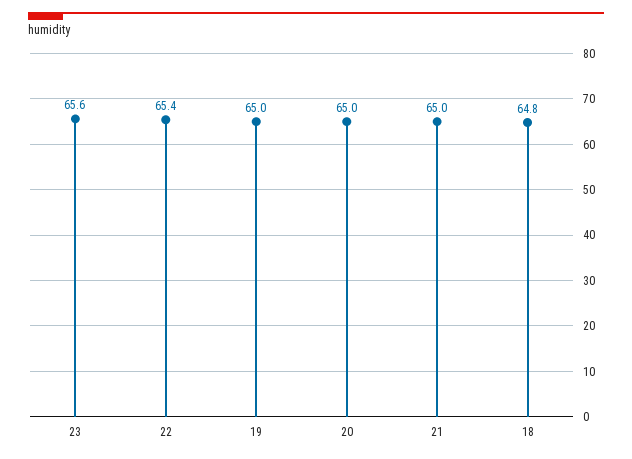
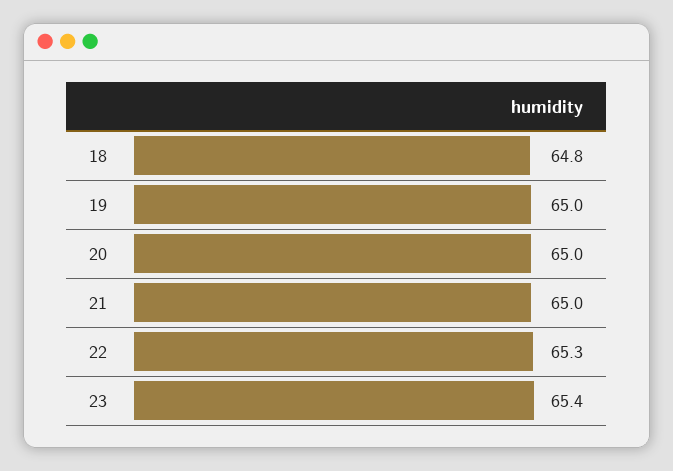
23: 65.6 -> 65.4
22: 65.4 -> 65.3

